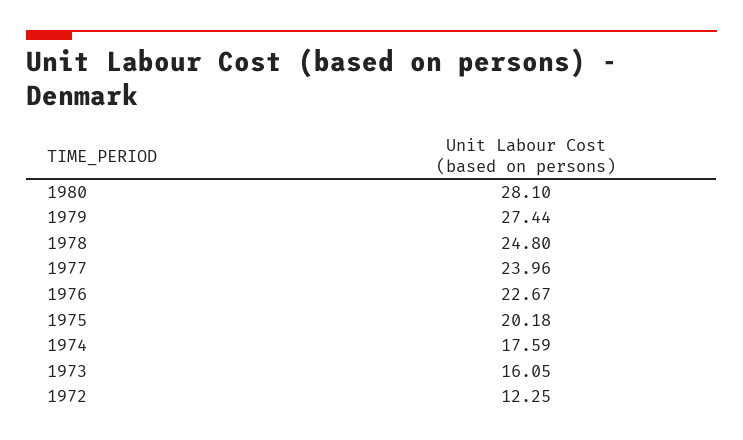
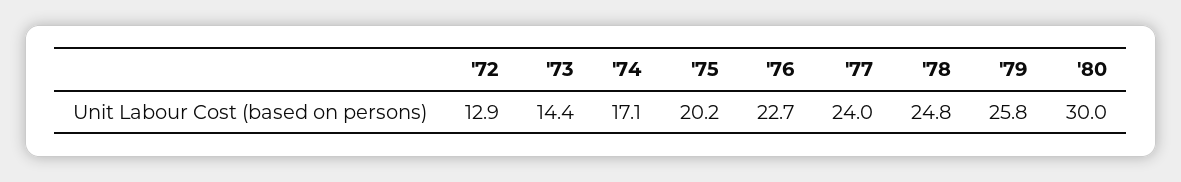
1980: 28.1 -> 30
1979: 27.44 -> 25.8
1974: 17.59 -> 17.1
1973: 16.05 -> 14.4
1972: 12.25 -> 12.9

